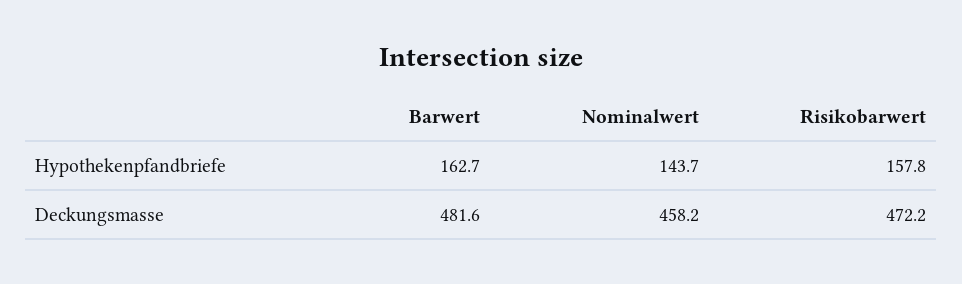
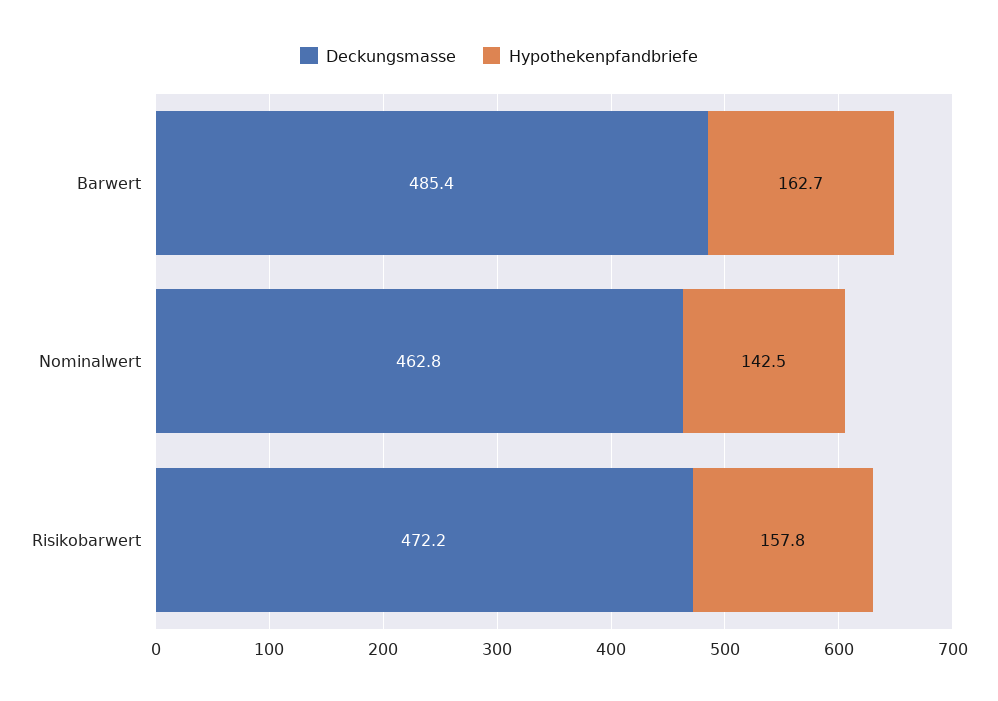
Hypothekenpfandbriefe, Nominalwert: 143.7 -> 142.5
Deckungsmasse, Barwert: 481.6 -> 485.4
Deckungsmasse, Nominalwert: 458.2 -> 462.8

